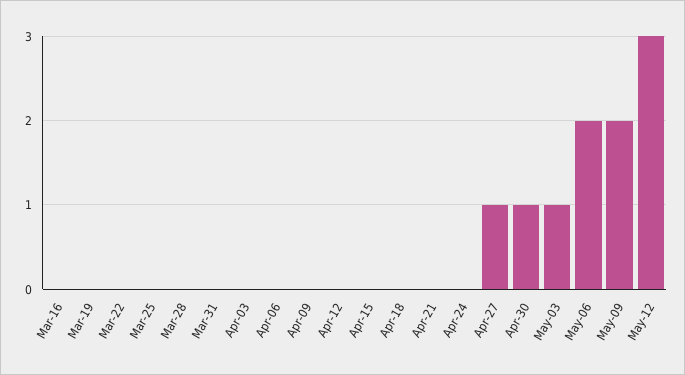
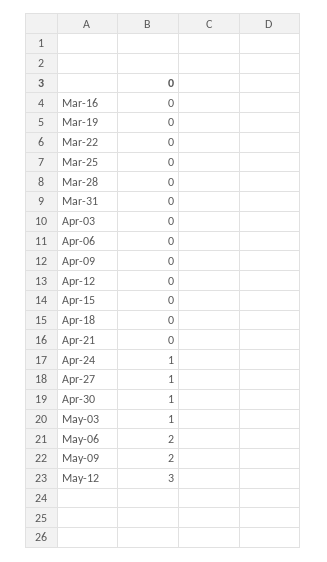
Apr-24: 0 -> 1

